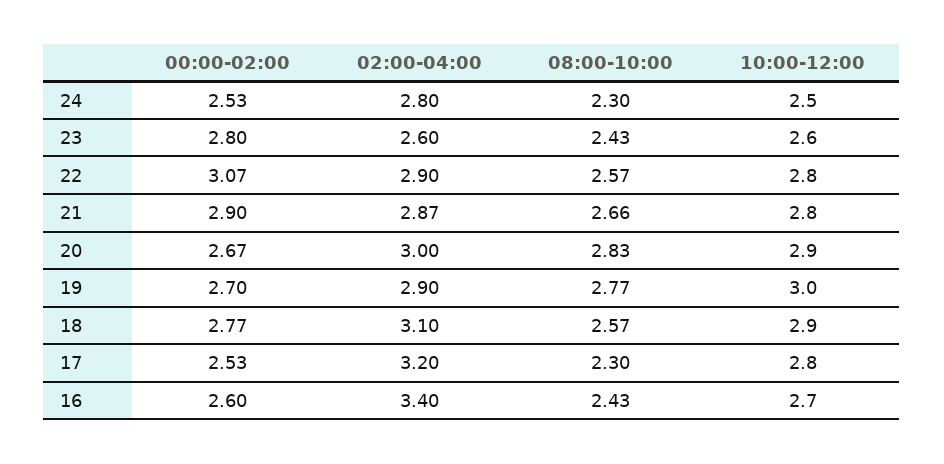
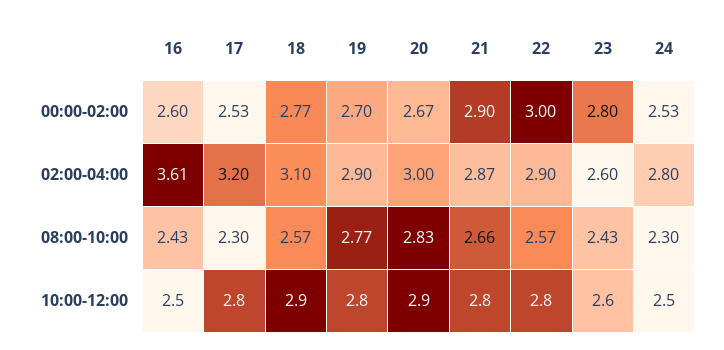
00:00-02:00, 22: 3.07 -> 3
10:00-12:00, 19: 3 -> 2.8
02:00-04:00, 16: 3.4 -> 3.61
10:00-12:00, 16: 2.7 -> 2.5

